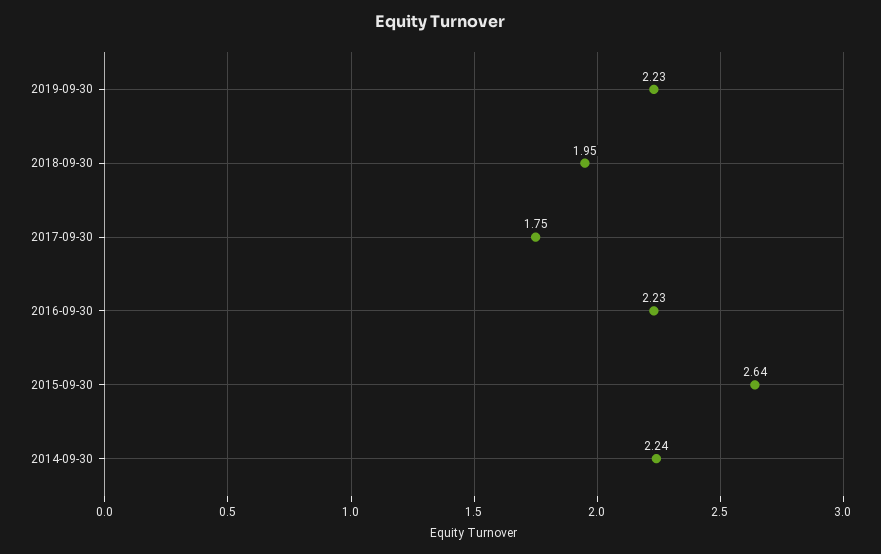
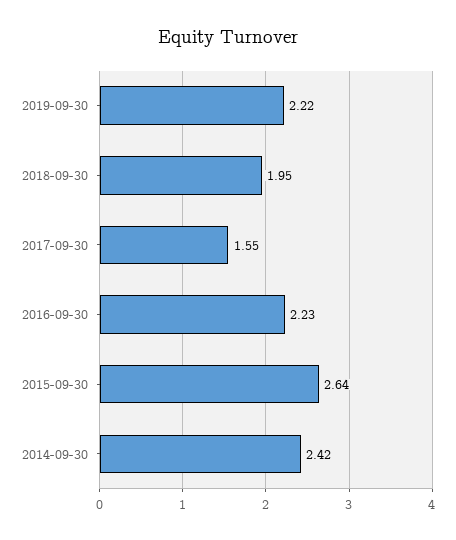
2019-09-30: 2.23 -> 2.22
2017-09-30: 1.75 -> 1.55
2014-09-30: 2.24 -> 2.42

